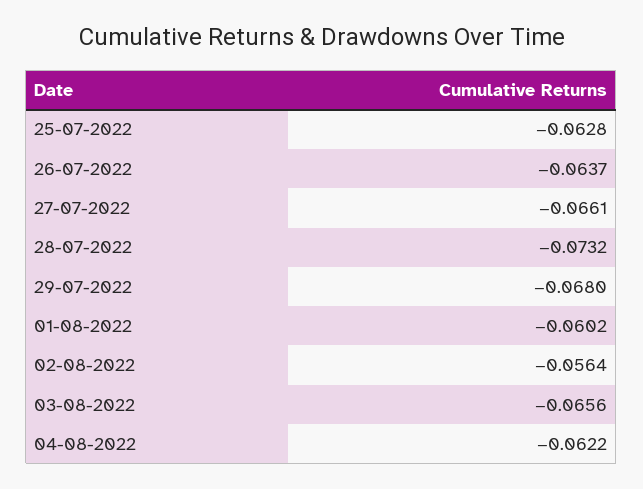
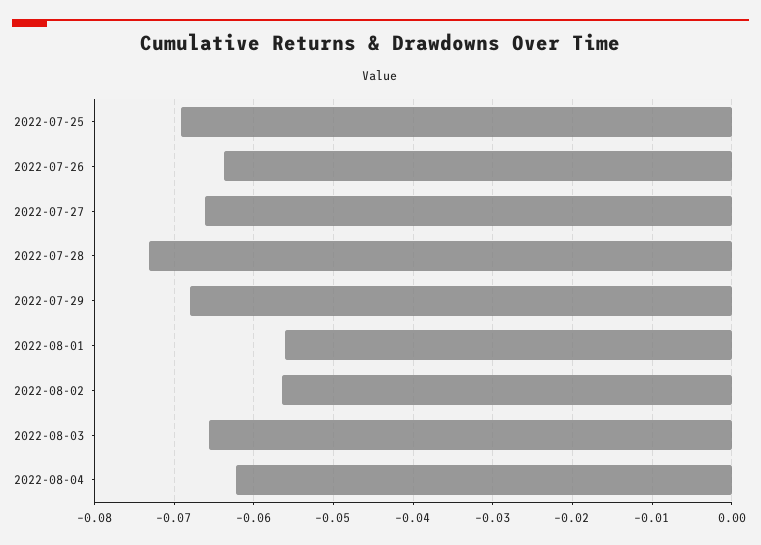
25-07-2022: -0.0628 -> -0.069
01-08-2022: -0.0602 -> -0.056

